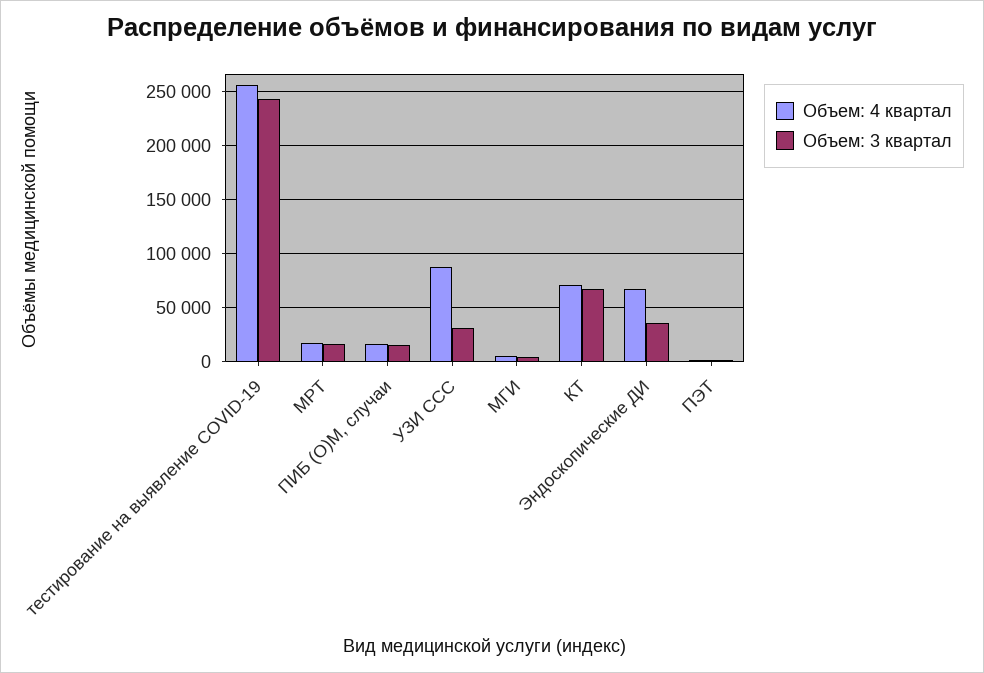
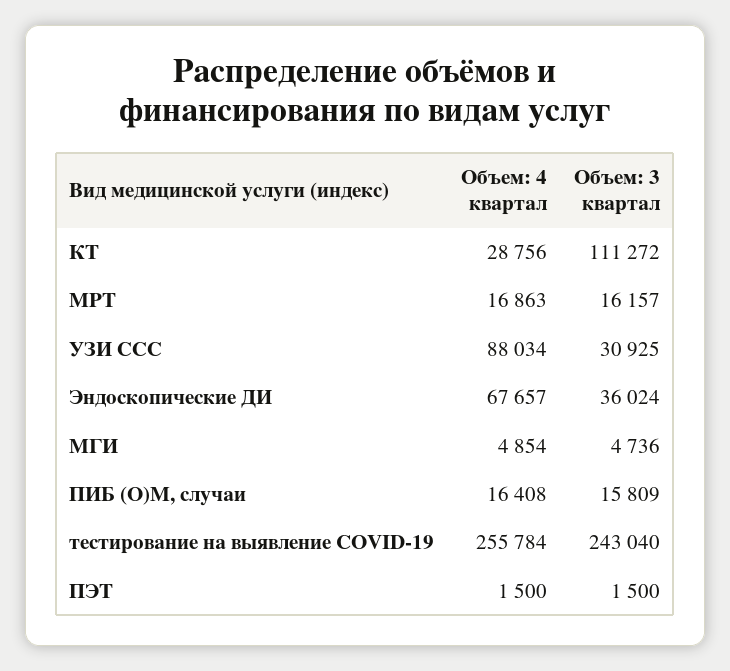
Объем: 4 квартал, КТ: 70000 -> 28756
Объем: 3 квартал, КТ: 70000 -> 111272

